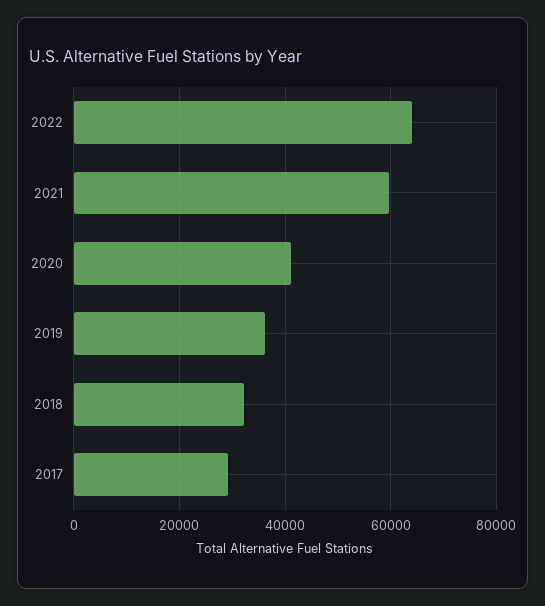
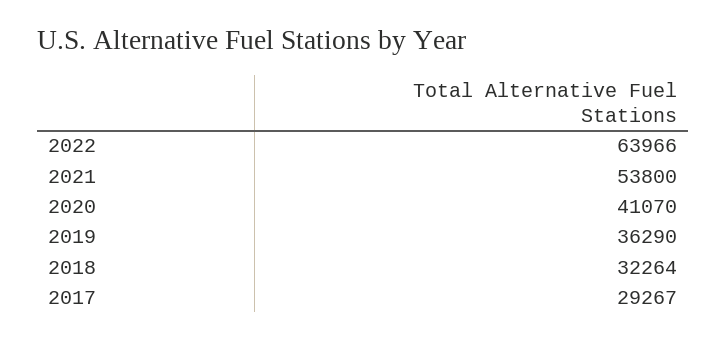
2021: 60000 -> 53800

